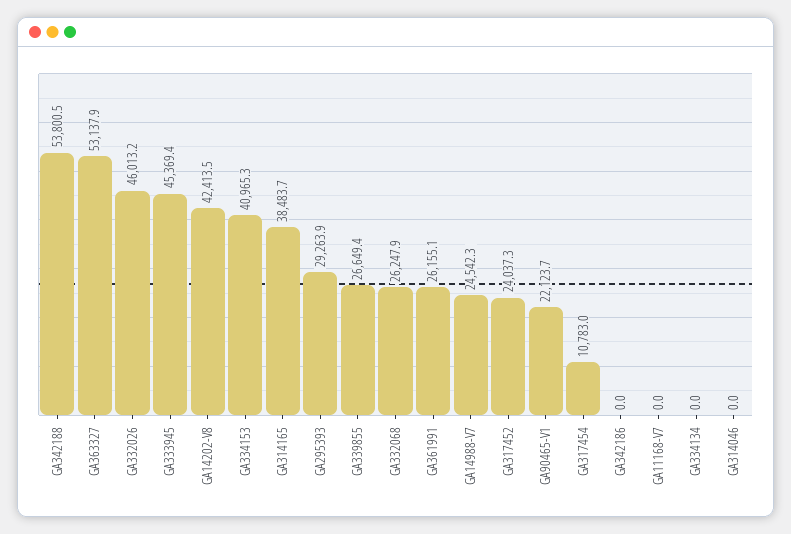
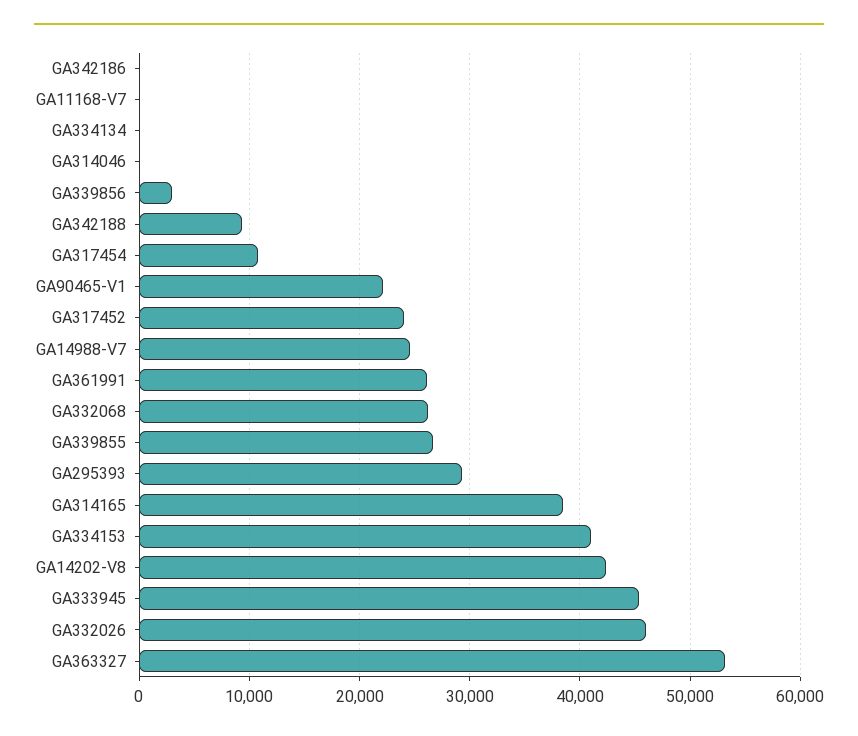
GA342188: 53800.5 -> 9000
GA339856: none -> 3000

